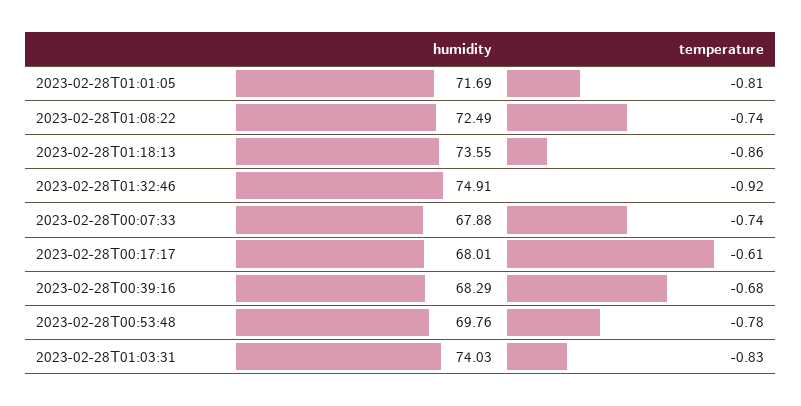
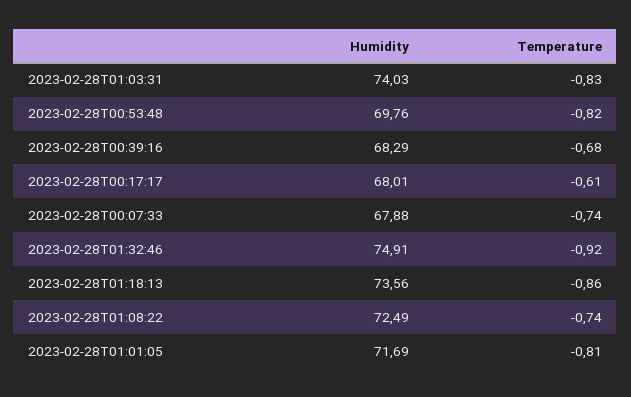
humidity, 2023-02-28T01:18:13: 73.55 -> 73.56
temperature, 2023-02-28T00:53:48: -0.78 -> -0.82

